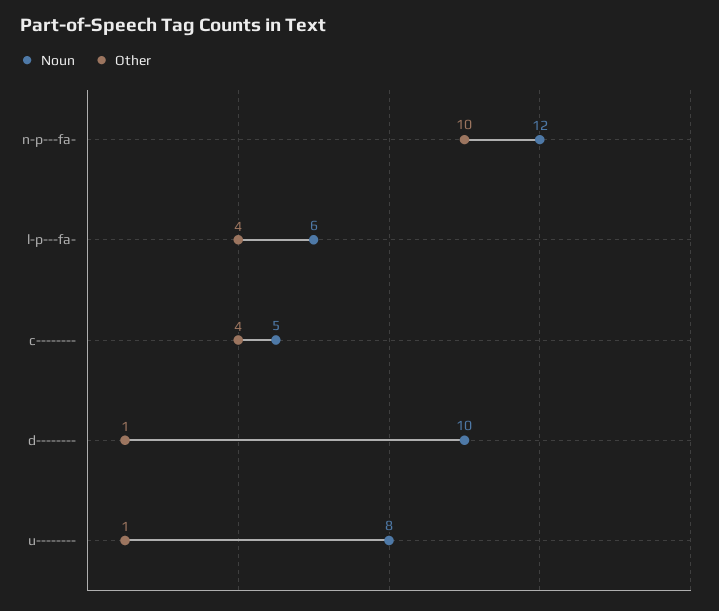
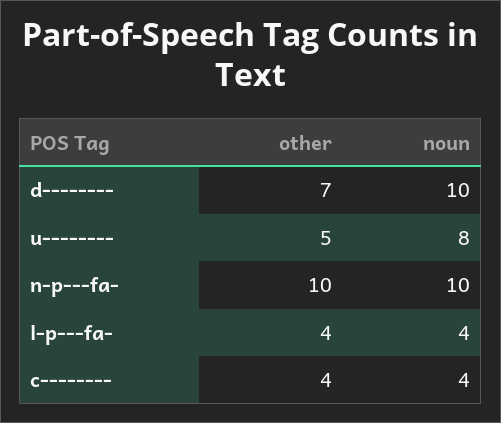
Noun, n-p---fa-: 12 -> 10
Noun, l-p---fa-: 6 -> 4
Noun, c--------: 5 -> 4
Other, d--------: 1 -> 7
Other, u--------: 1 -> 5

